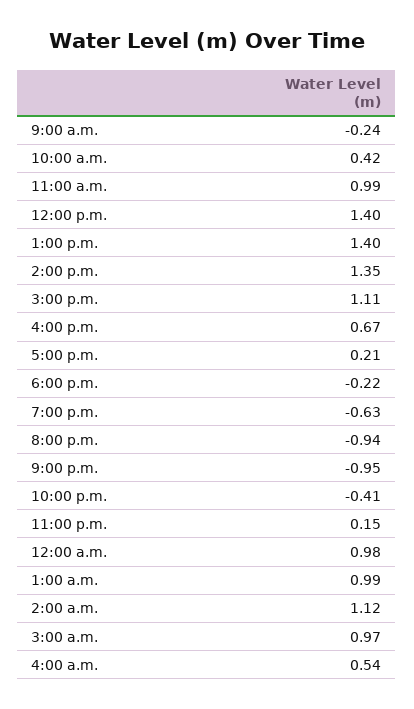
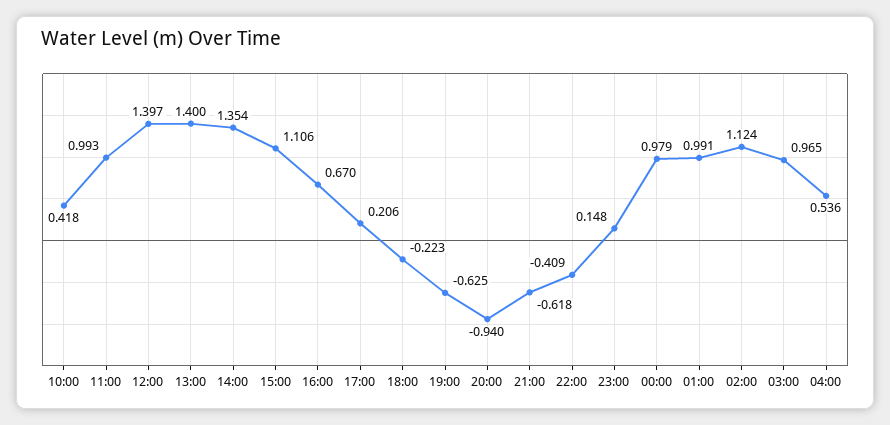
9:00 a.m.: -0.24 -> none
9:00 p.m.: -0.95 -> -0.618

